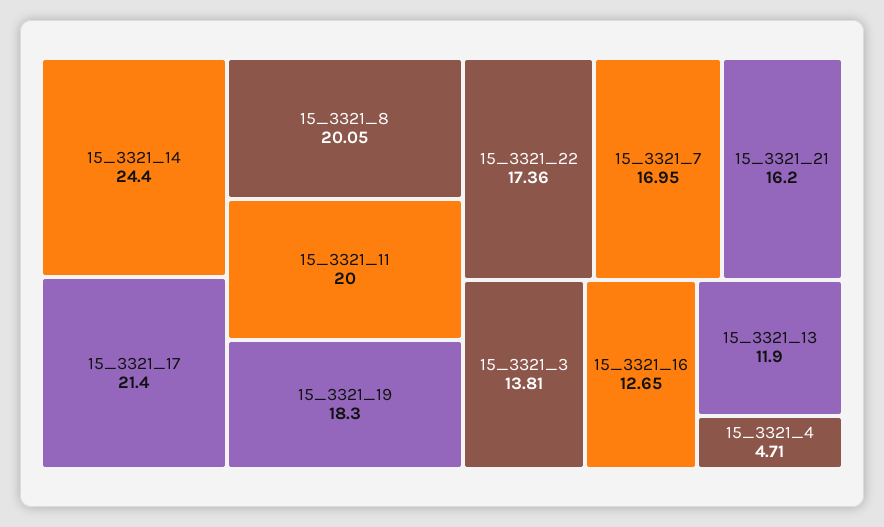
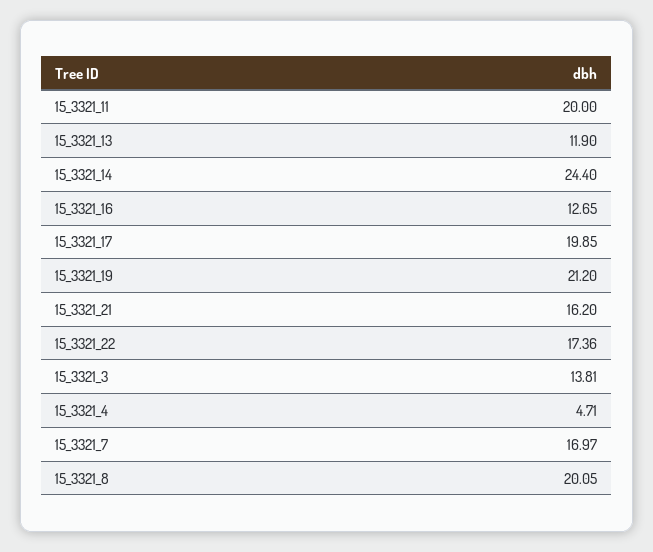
15_3321_17: 21.4 -> 19.85
15_3321_19: 18.3 -> 21.2
15_3321_7: 16.95 -> 16.97

